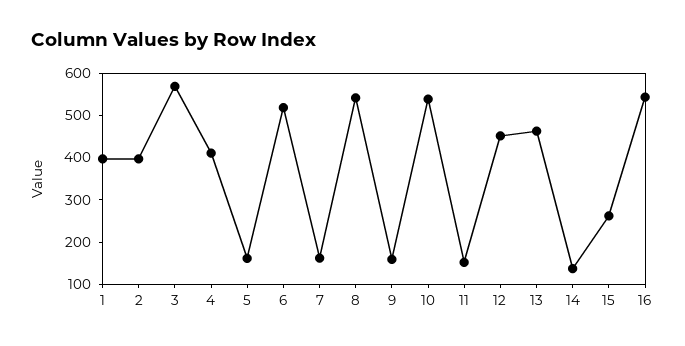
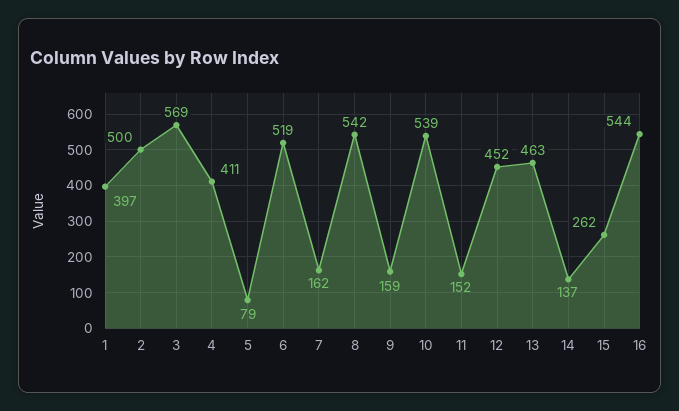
2: 400 -> 500
5: 160 -> 79

